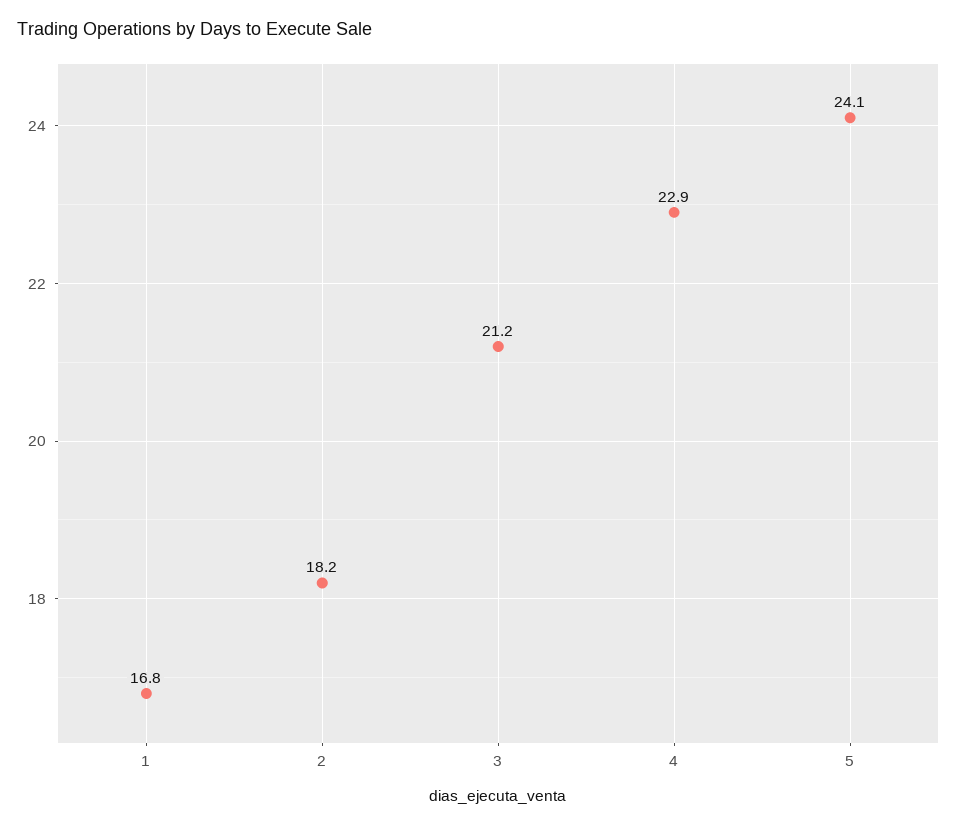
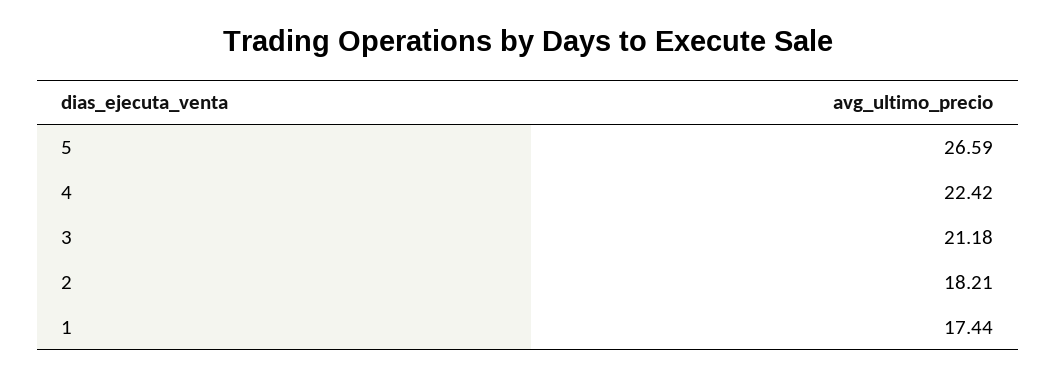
1: 16.8 -> 17.44
4: 22.9 -> 22.42
5: 24.1 -> 26.59

